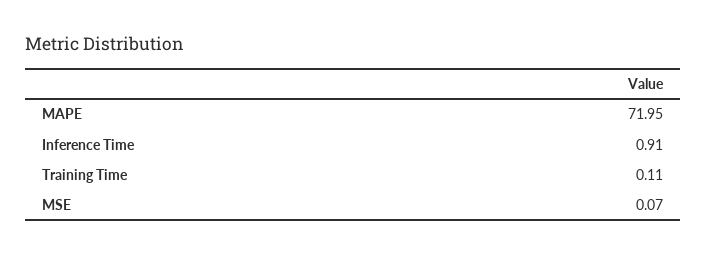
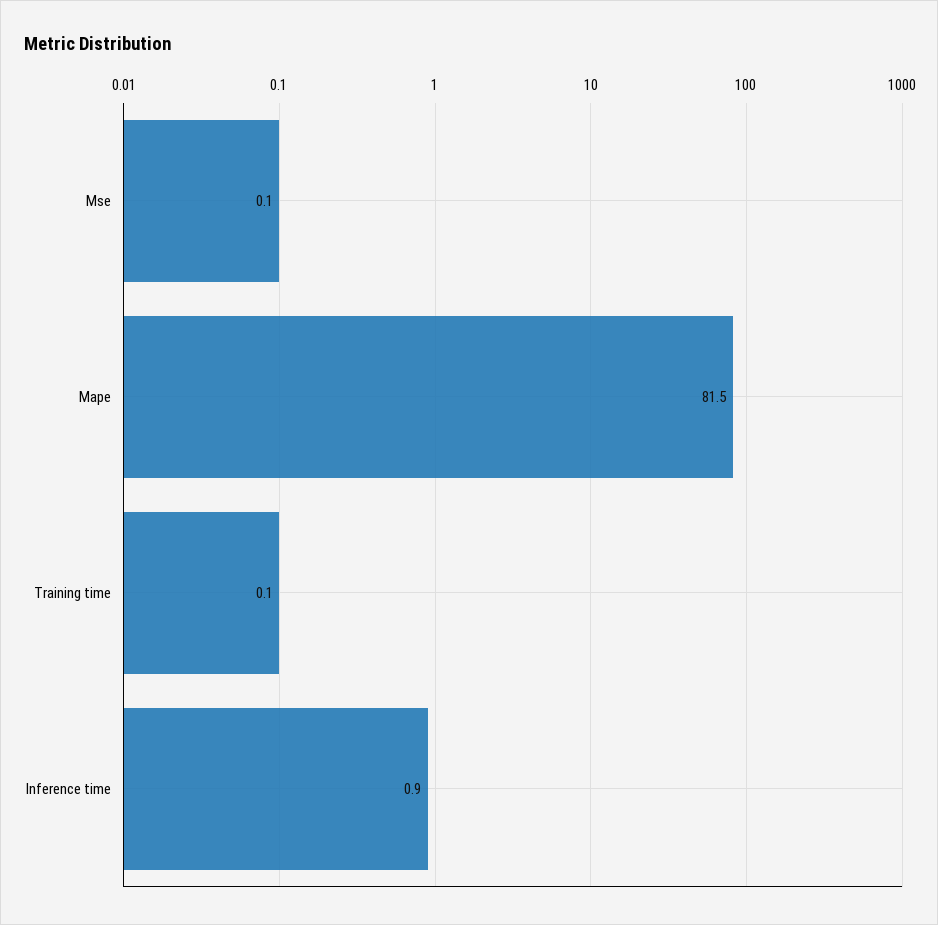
MAPE: 71.95 -> 81.5

